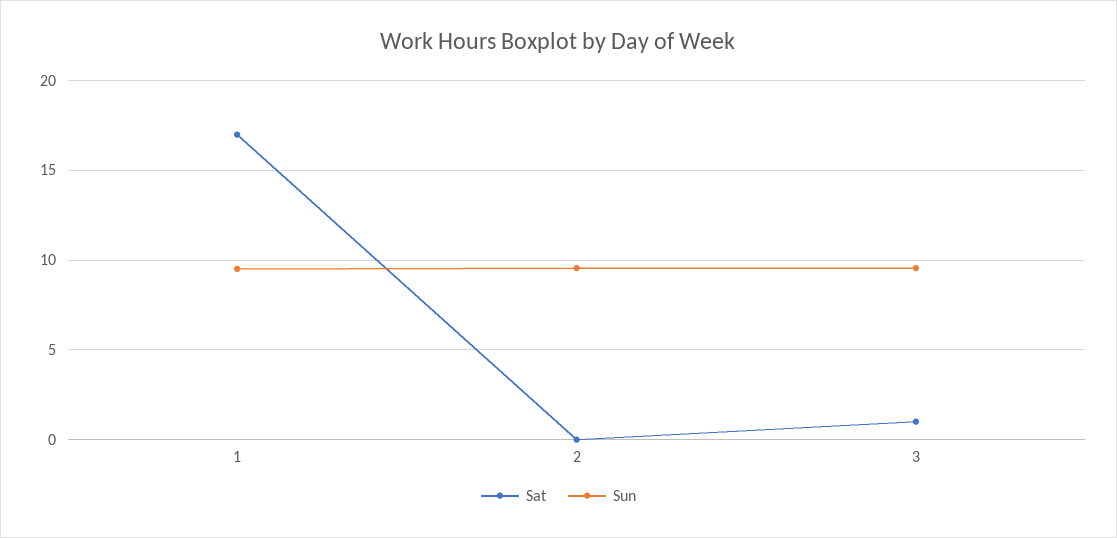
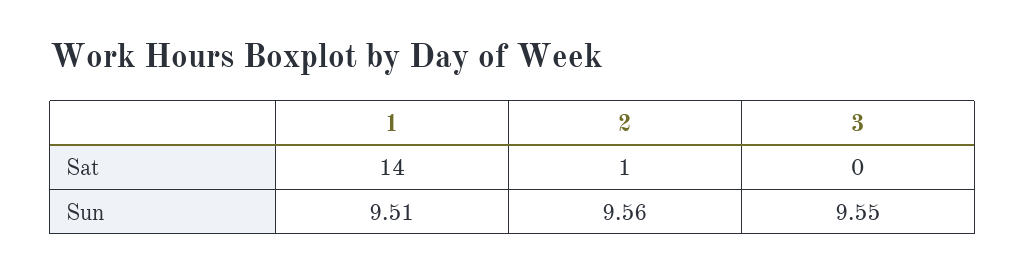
Sat, 1: 17 -> 14
Sat, 2: 0 -> 1
Sat, 3: 1 -> 0

